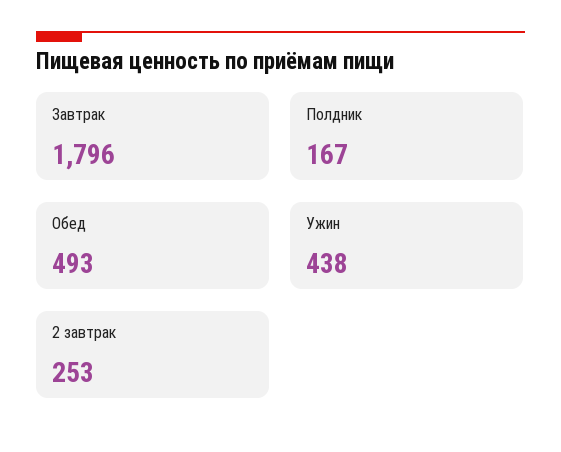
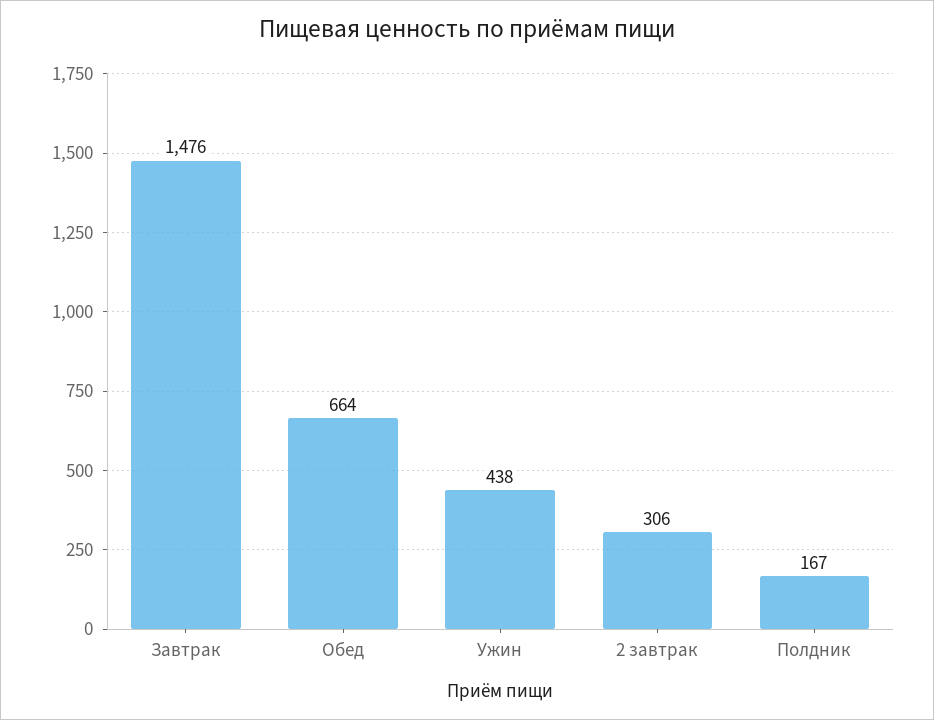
Завтрак: 1796 -> 1476
Обед: 493 -> 664
2 завтрак: 253 -> 306

